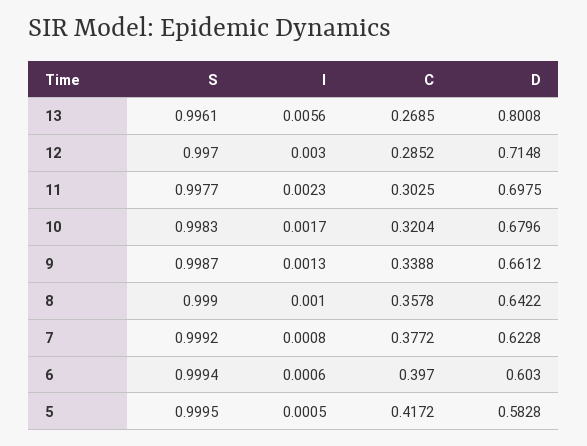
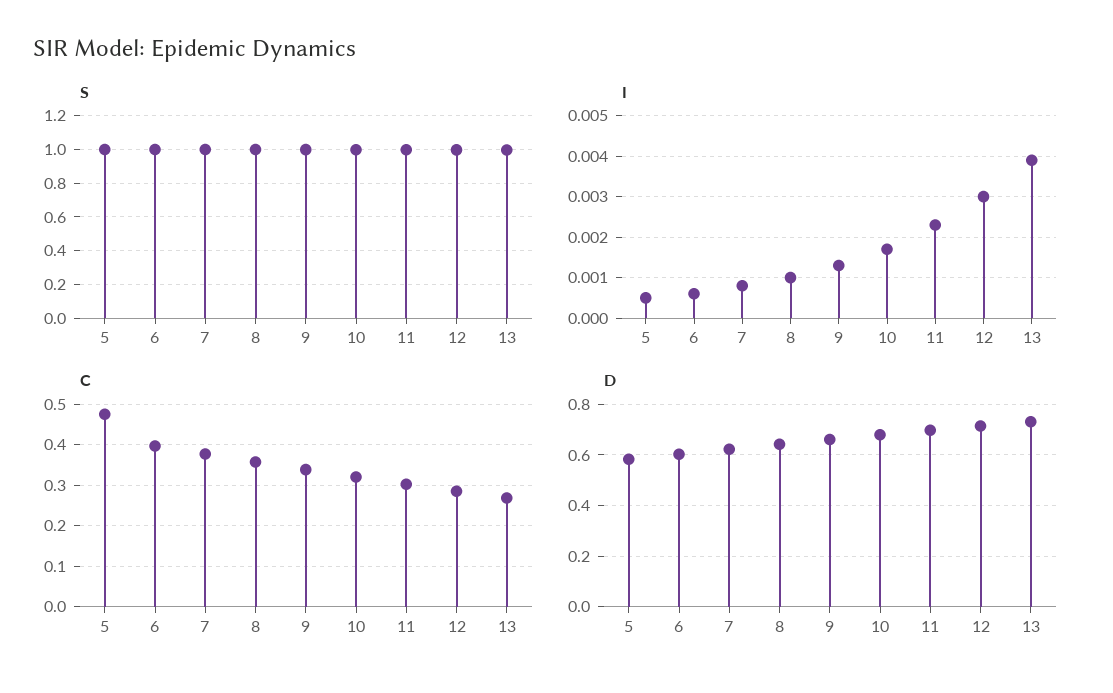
I, 13: 0.0056 -> 0.004
D, 13: 0.8008 -> 0.725
C, 5: 0.4172 -> 0.48

